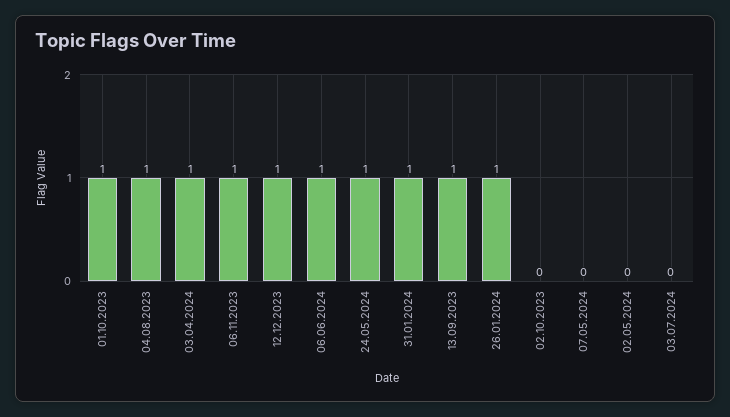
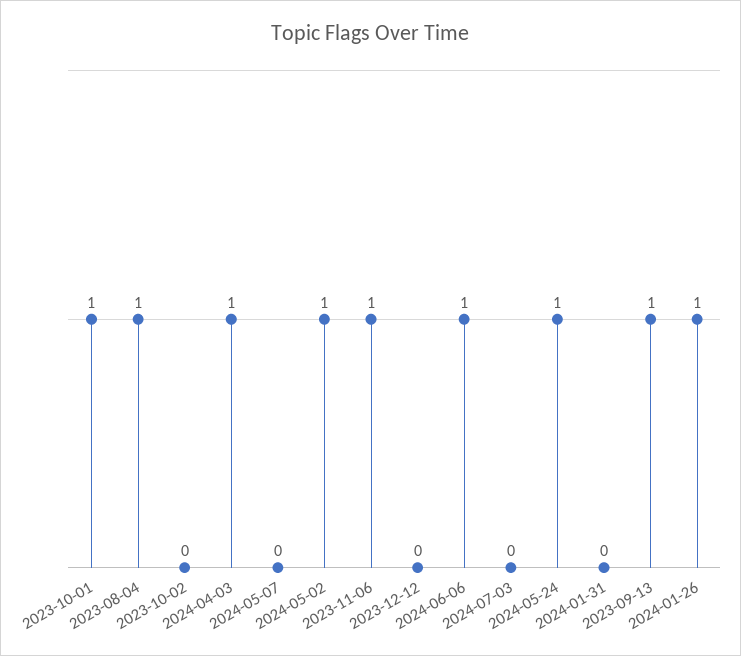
12.12.2023: 1 -> 0
31.01.2024: 1 -> 0
02.05.2024: 0 -> 1

